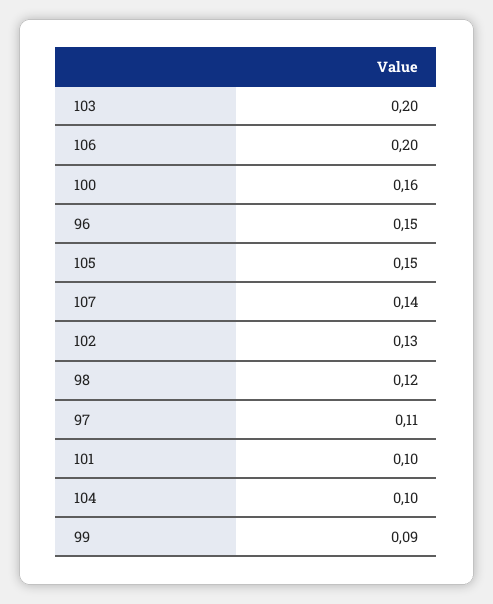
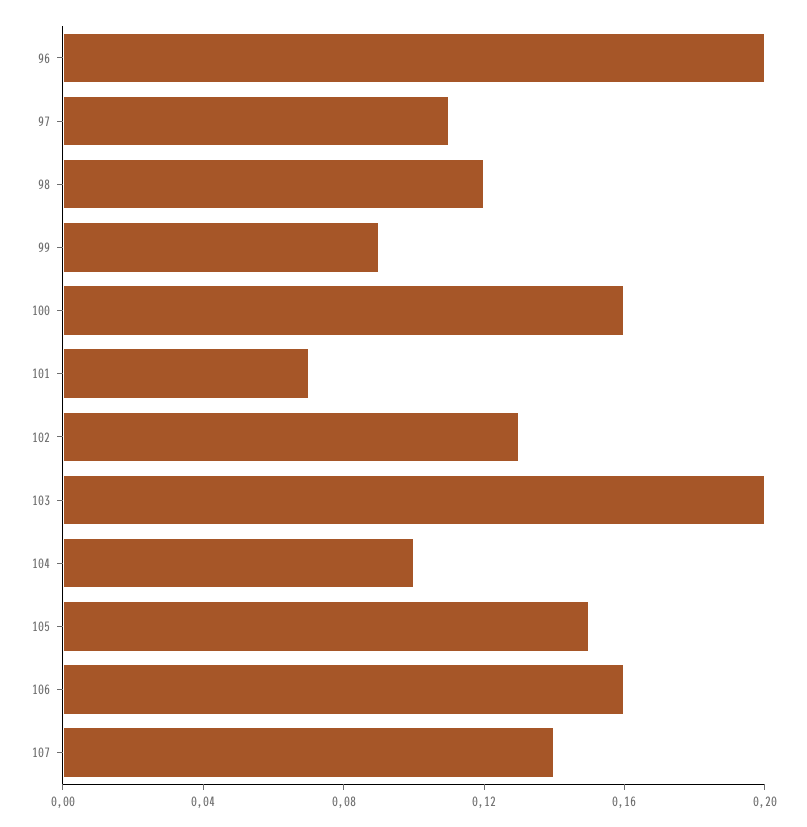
106: 0.2 -> 0.16
96: 0.15 -> 0.2
101: 0.1 -> 0.07

